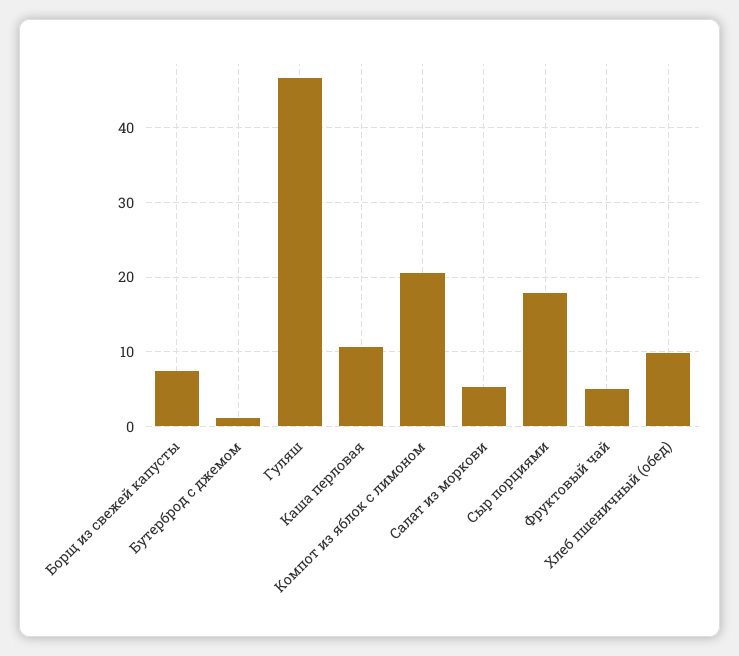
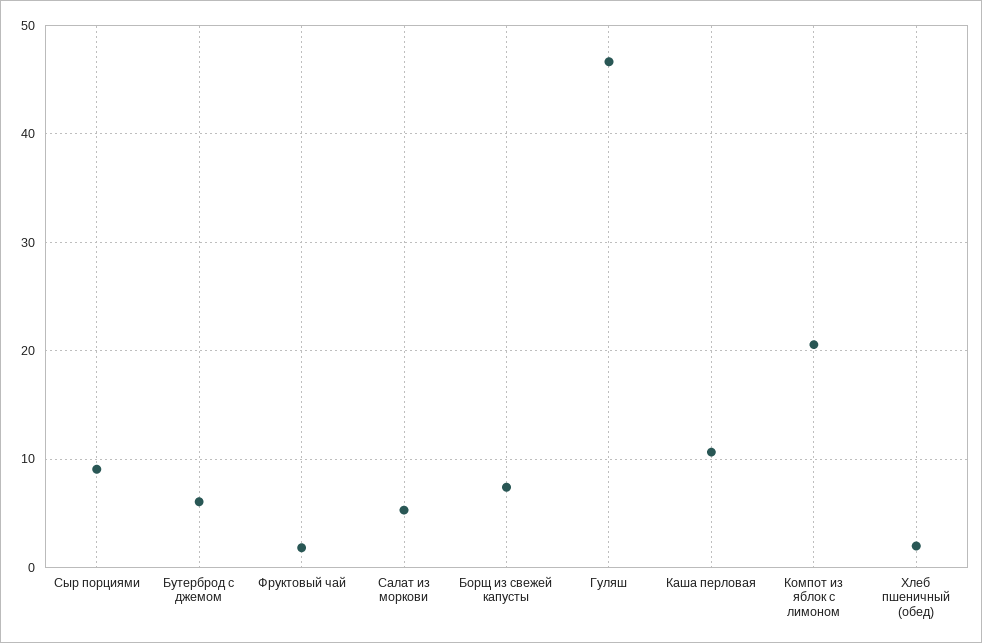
Бутерброд с джемом: 1 -> 6
Сыр порциями: 18 -> 9
Фруктовый чай: 5 -> 2
Хлеб пшеничный (обед): 10 -> 2

